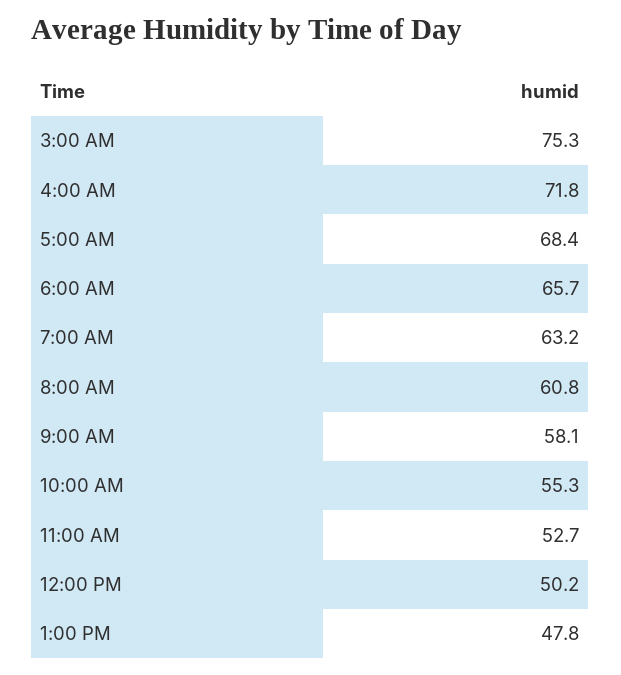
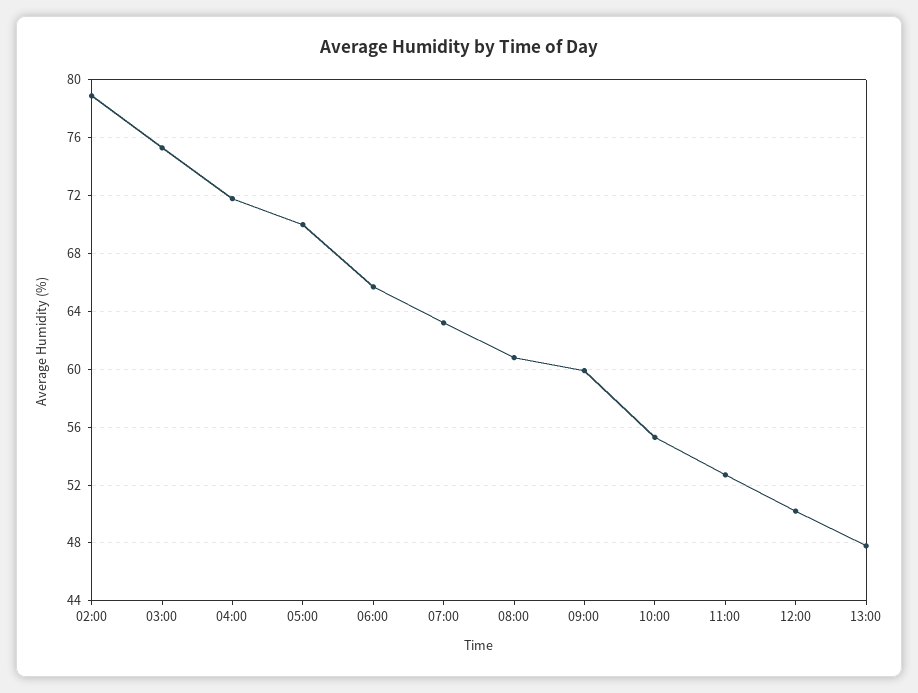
5:00 AM: 68.4 -> 70
9:00 AM: 58.1 -> 60
02:00: none -> 79

